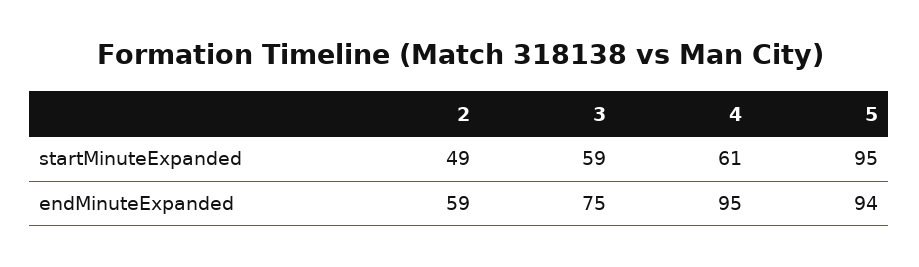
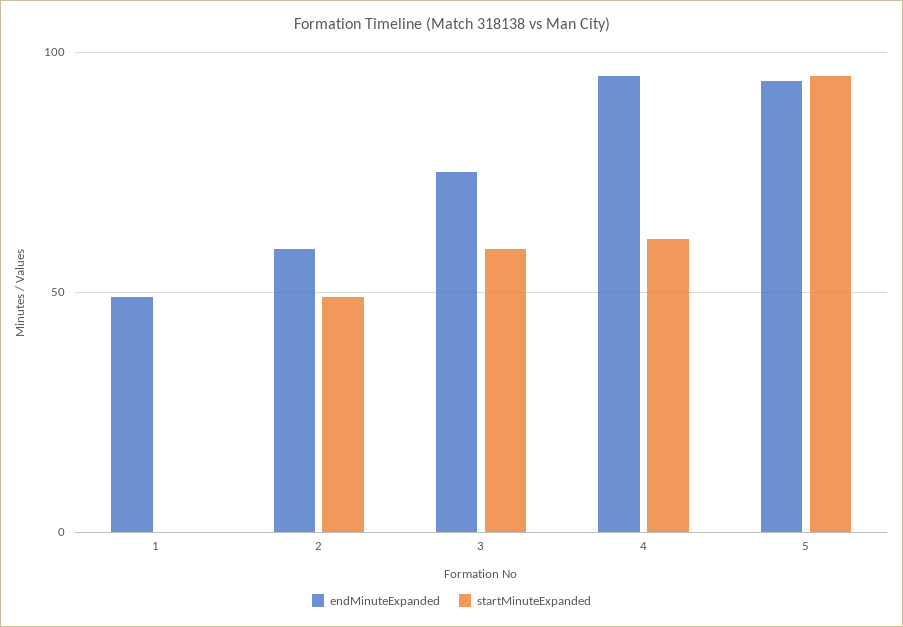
endMinuteExpanded, 1: none -> 50
startMinuteExpanded, 1: none -> 0

